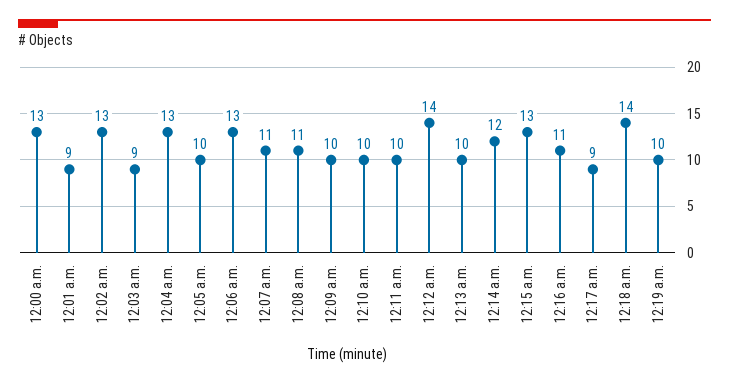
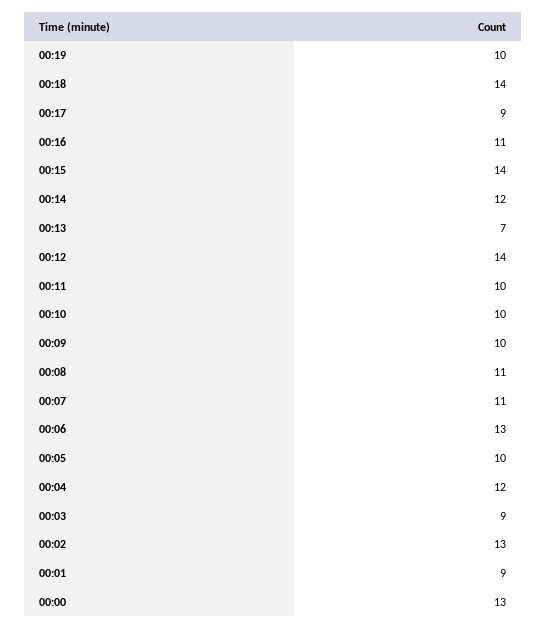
12:04 a.m.: 13 -> 12
12:13 a.m.: 10 -> 7
12:15 a.m.: 13 -> 14

